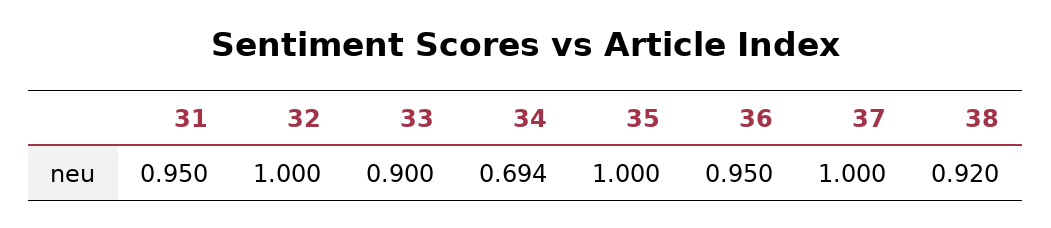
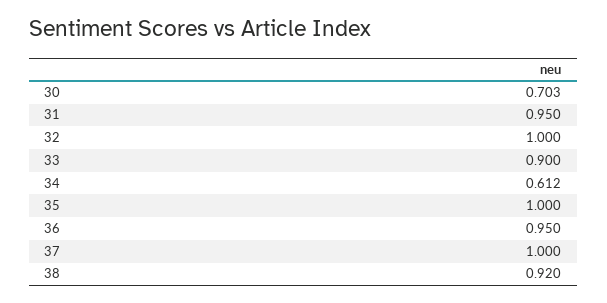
34: 0.694 -> 0.612
30: none -> 0.703

